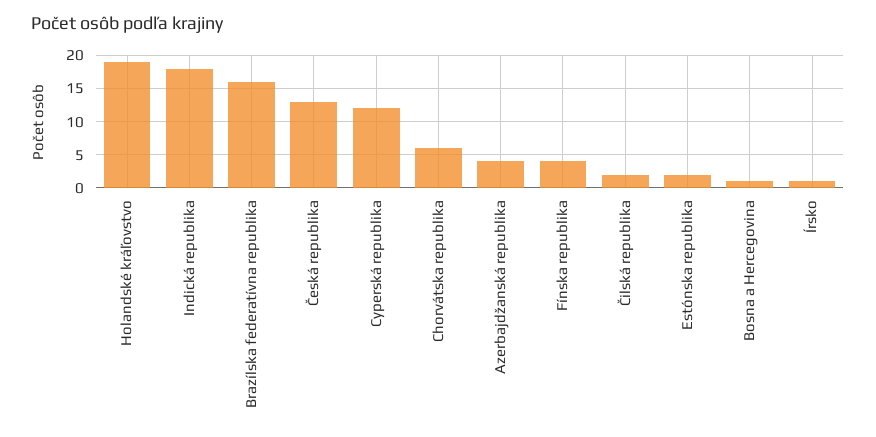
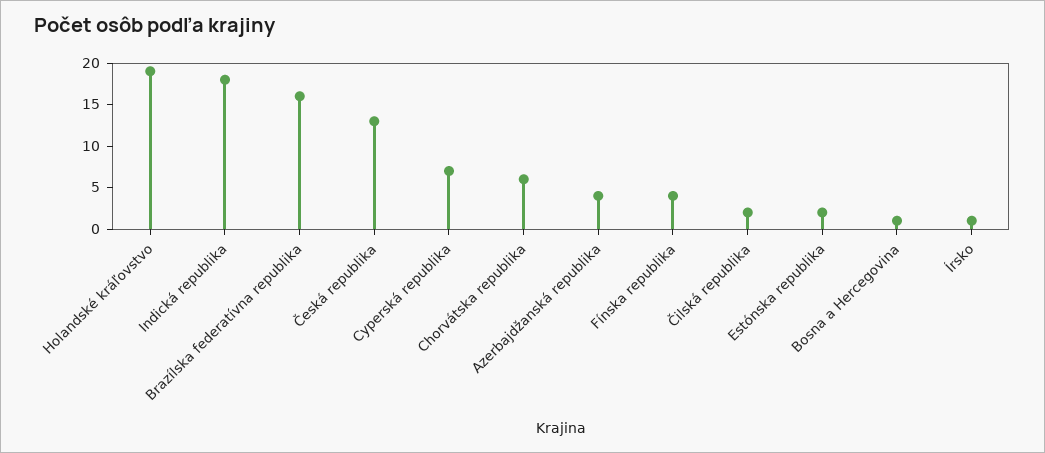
Cyperská republika: 12 -> 7

